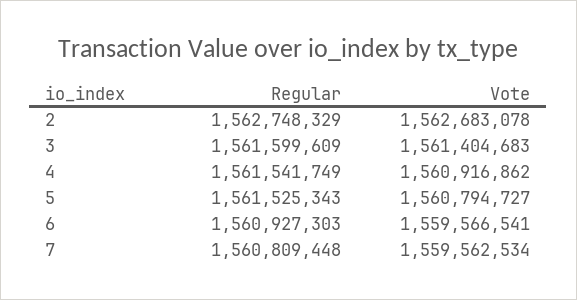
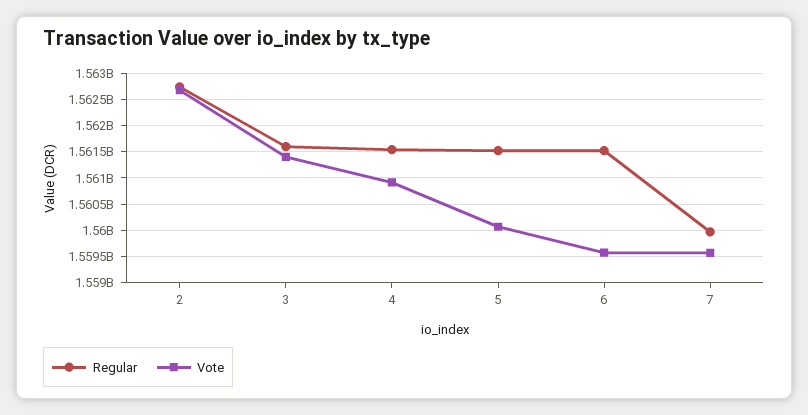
Vote, 5: 1560794727 -> 1560000000
Regular, 6: 1560927303 -> 1561500000
Regular, 7: 1560809448 -> 1560000000

